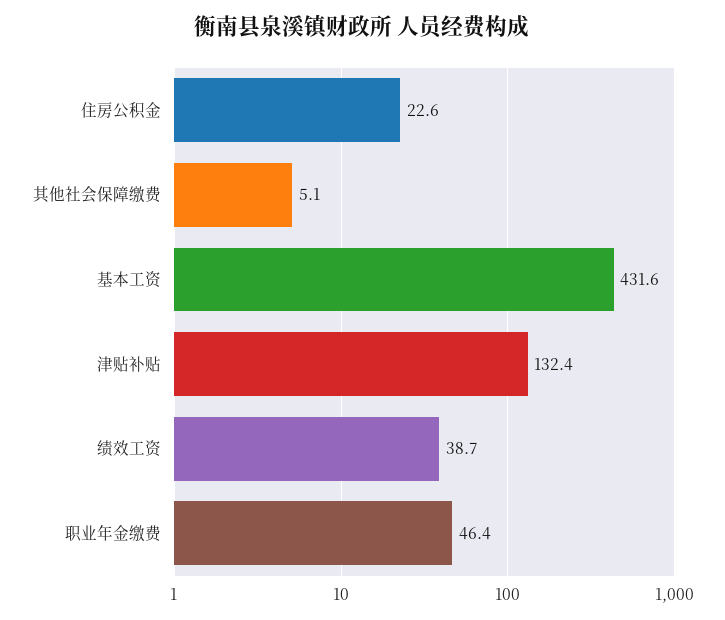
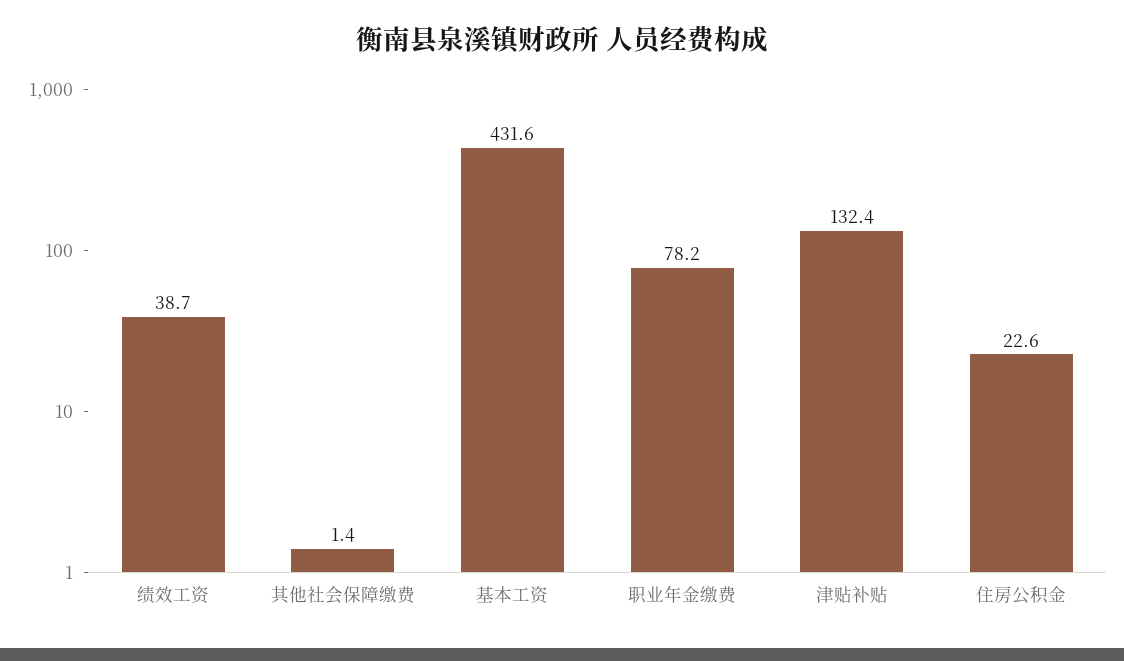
其他社会保障缴费: 5.1 -> 1.4
职业年金缴费: 46.4 -> 78.2

